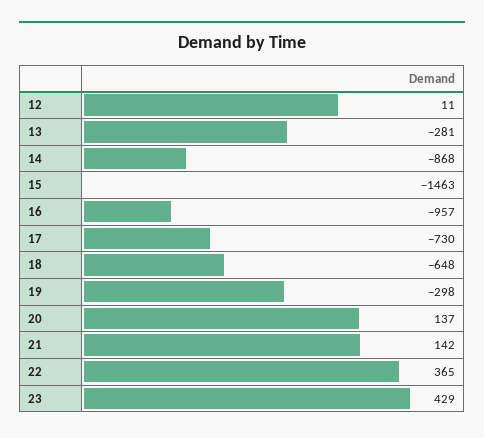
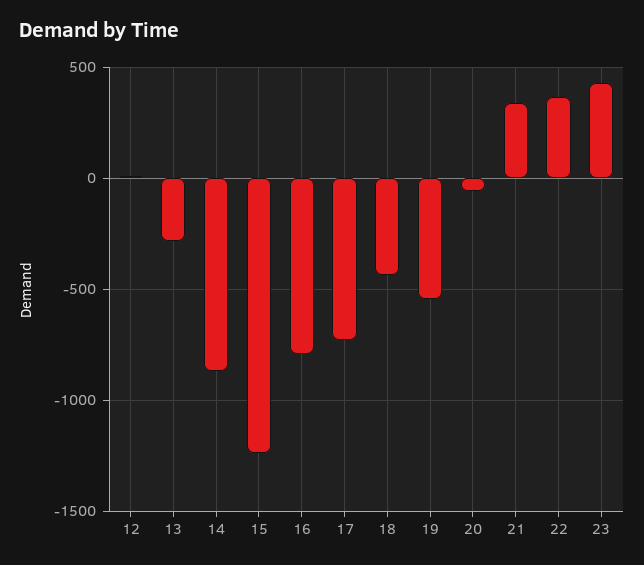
15: -1463 -> -1250
16: -957 -> -800
18: -648 -> -450
19: -298 -> -550
20: 137 -> -50
21: 142 -> 350

